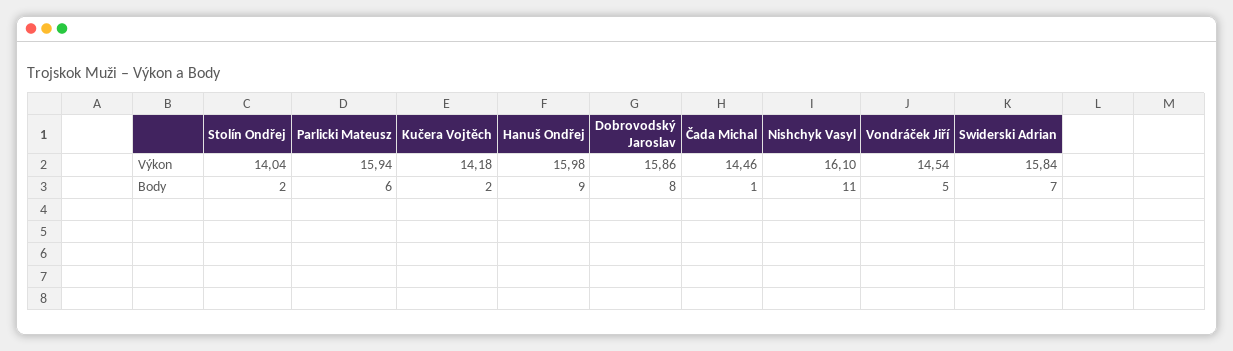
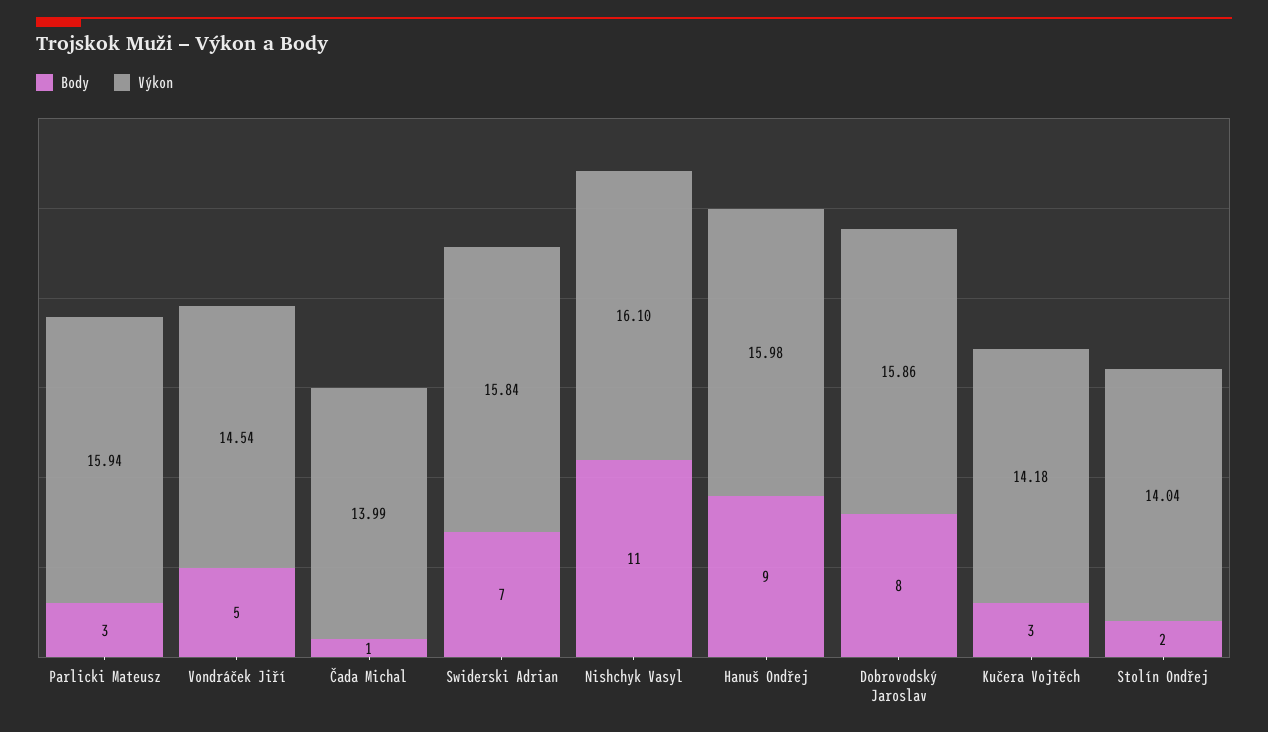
Výkon, Čada Michal: 14.46 -> 13.99
Body, Parlicki Mateusz: 6 -> 3
Body, Kučera Vojtěch: 2 -> 3

